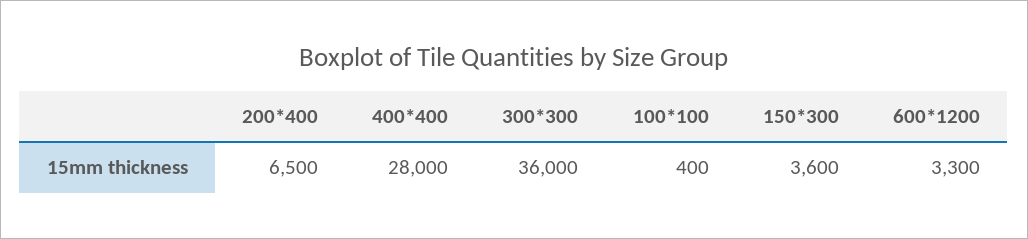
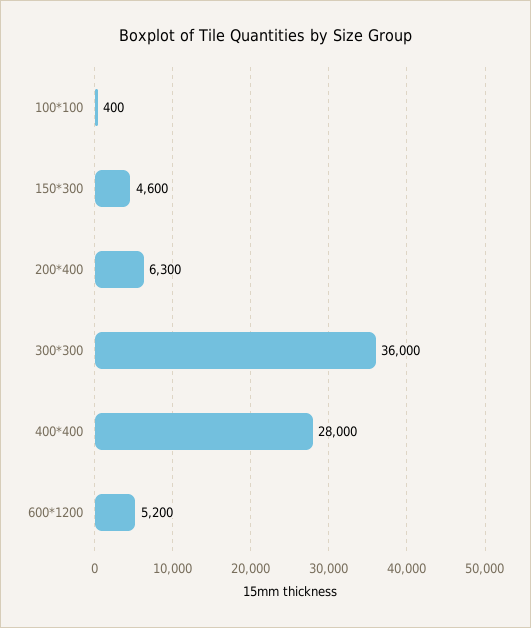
200*400: 6500 -> 6300
150*300: 3600 -> 4600
600*1200: 3300 -> 5200

